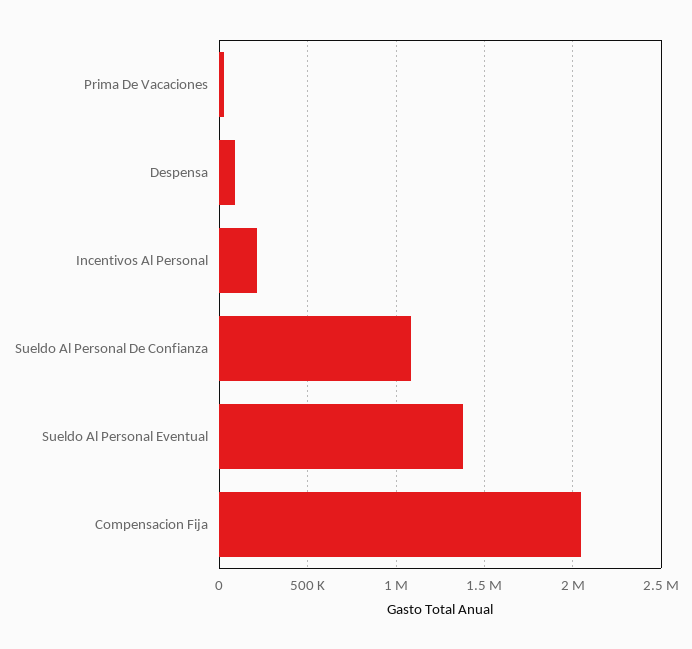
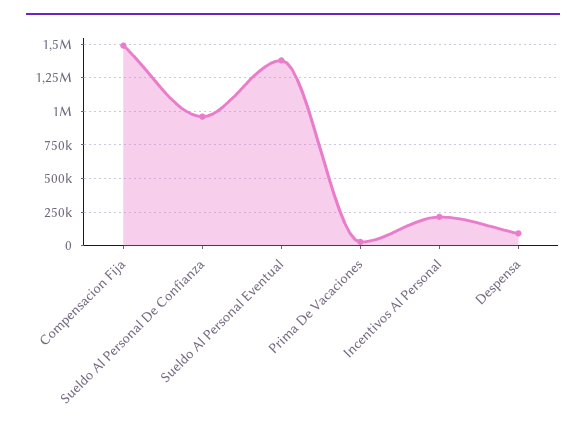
Sueldo Al Personal De Confianza: 1100000 -> 950000
Compensacion Fija: 2050000 -> 1500000

